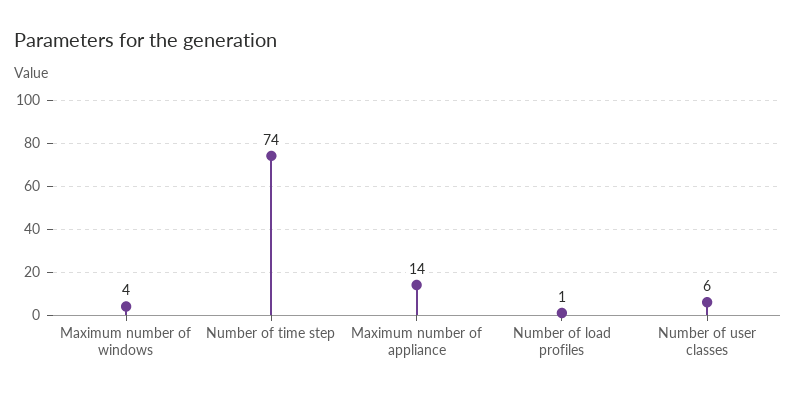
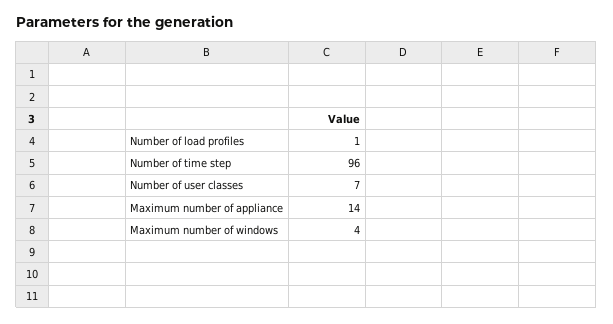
Number of time step: 74 -> 96
Number of user classes: 6 -> 7

